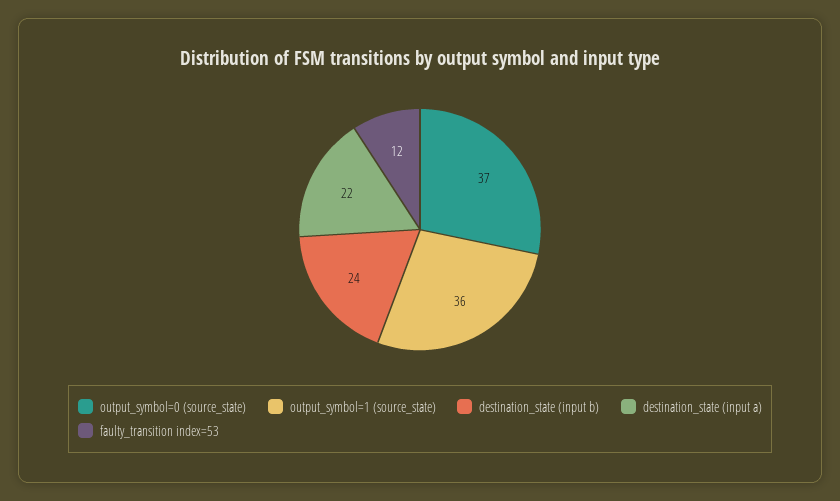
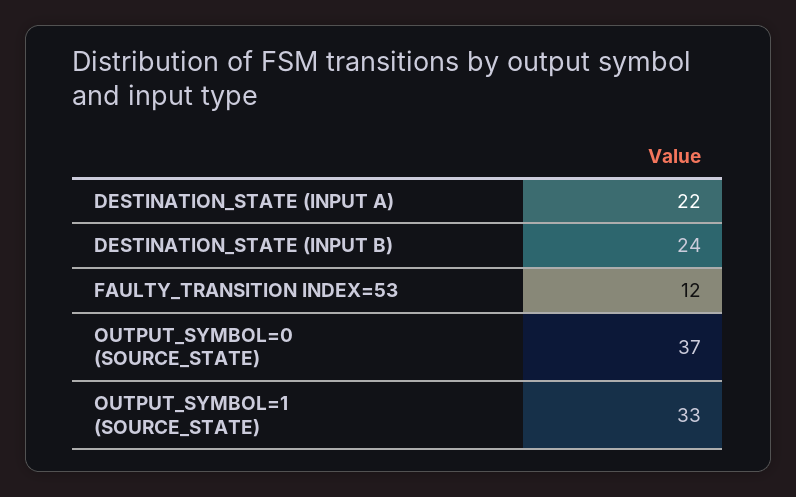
output_symbol=1 (source_state): 36 -> 33

